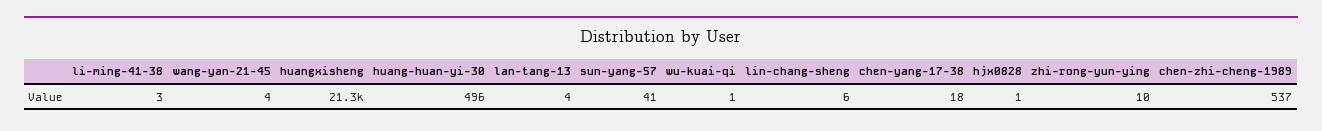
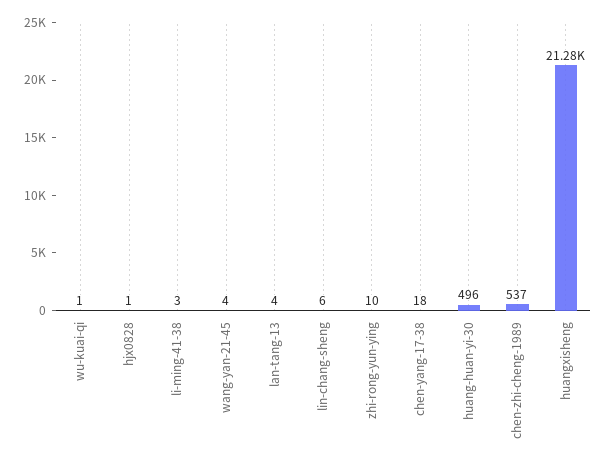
sun-yang-57: 41 -> none

